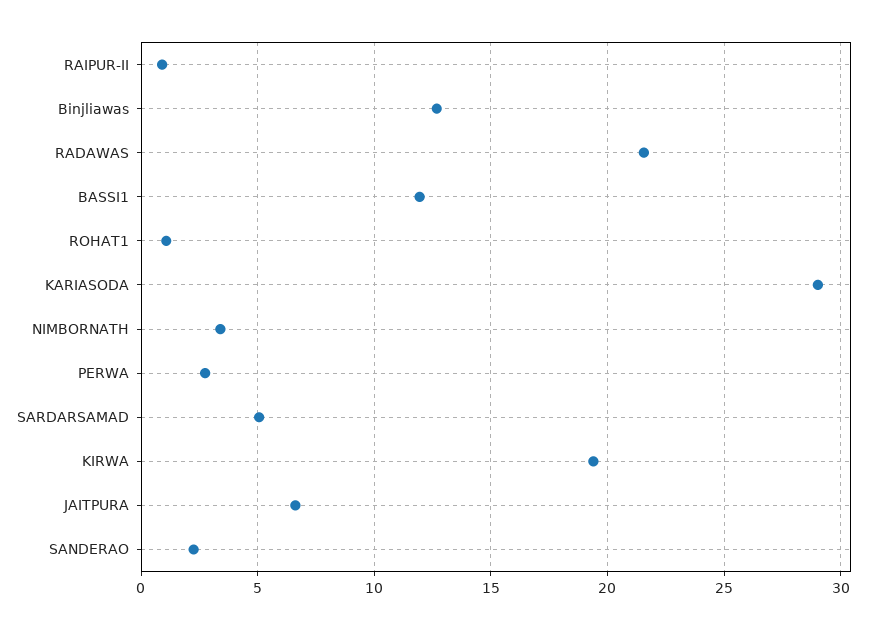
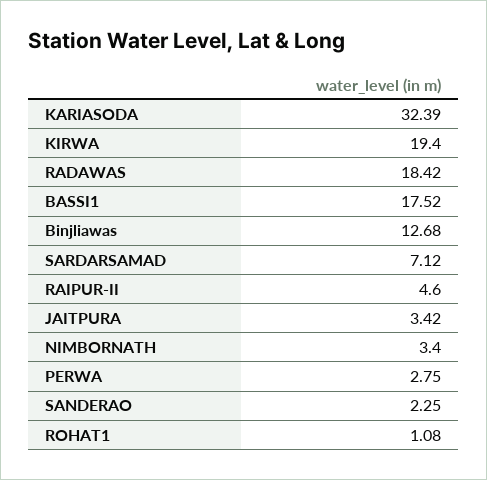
RAIPUR-II: 1 -> 4.6
RADAWAS: 21.5 -> 18.42
BASSI1: 12 -> 17.52
KARIASODA: 29 -> 32.39
SARDARSAMAD: 5 -> 7.12
JAITPURA: 6.5 -> 3.42

